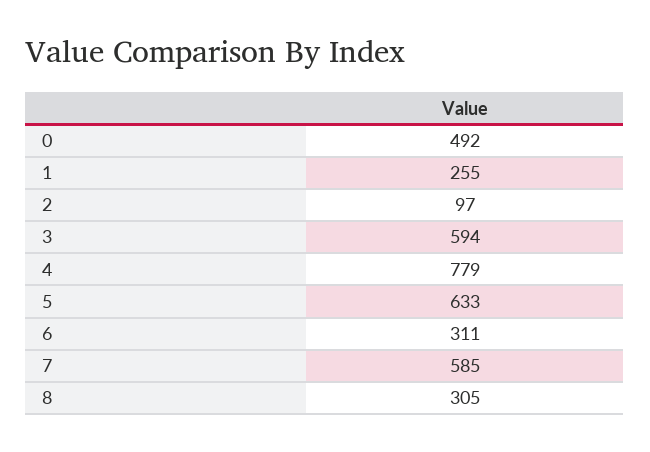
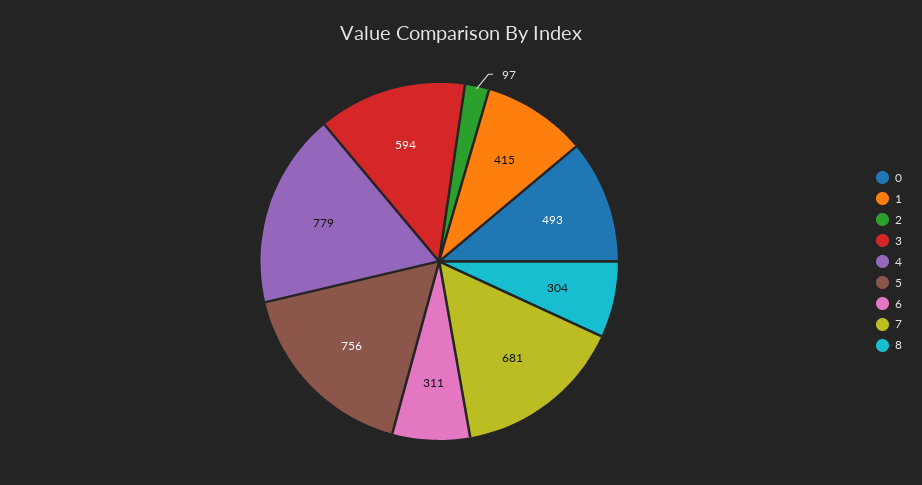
0: 492 -> 493
1: 255 -> 415
5: 633 -> 756
7: 585 -> 681
8: 305 -> 304

